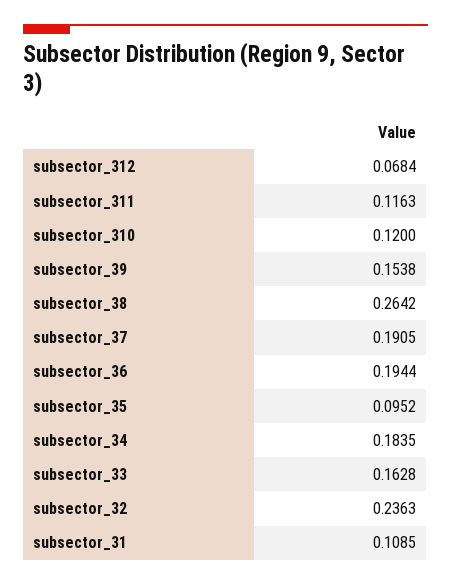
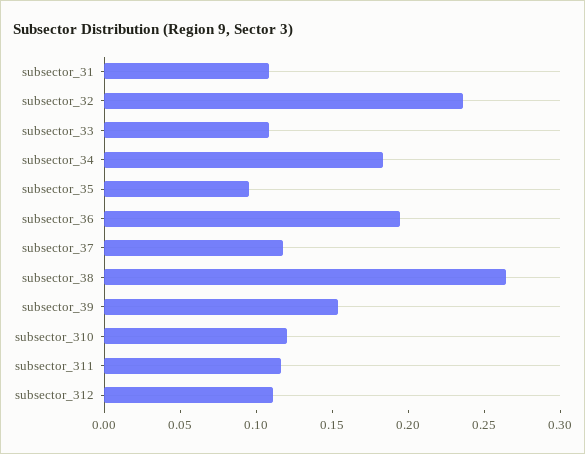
subsector_312: 0.0684 -> 0.11
subsector_37: 0.1905 -> 0.12
subsector_33: 0.1628 -> 0.11

